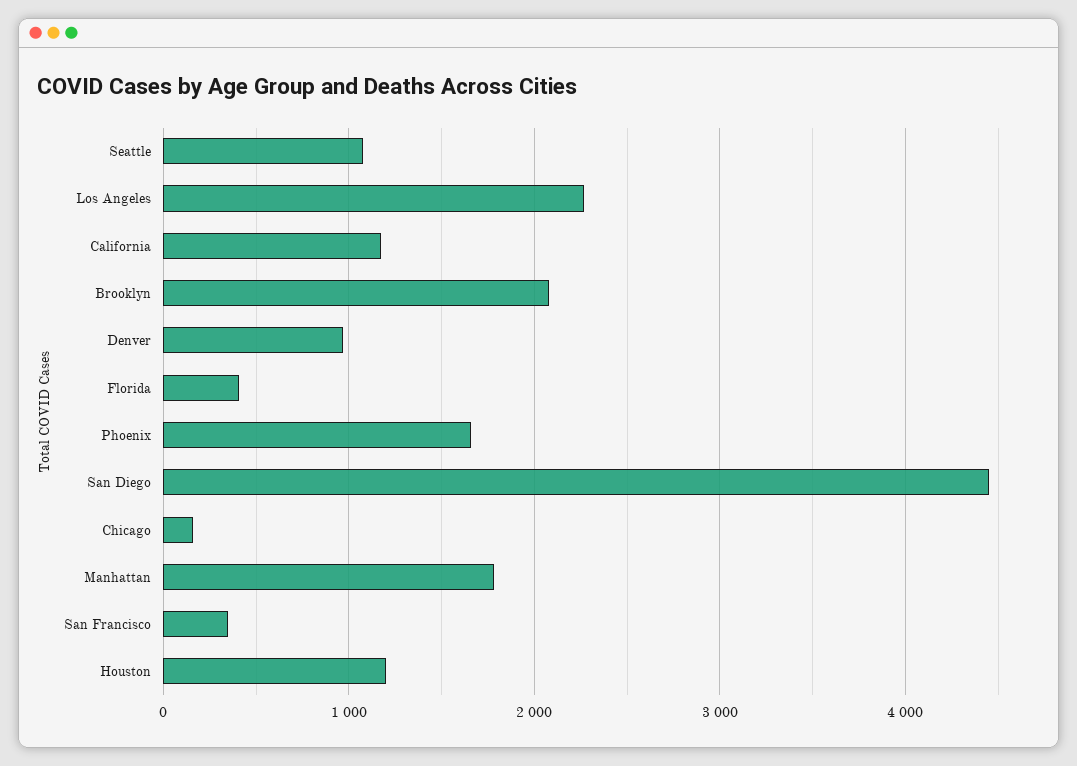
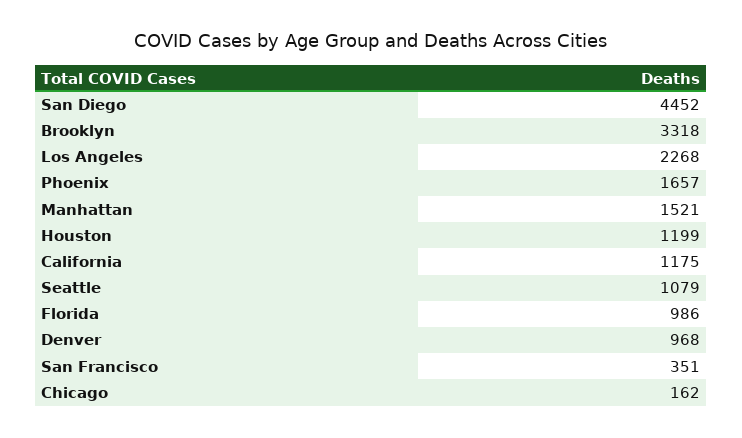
Brooklyn: 2100 -> 3318
Florida: 400 -> 986
Manhattan: 1800 -> 1521

